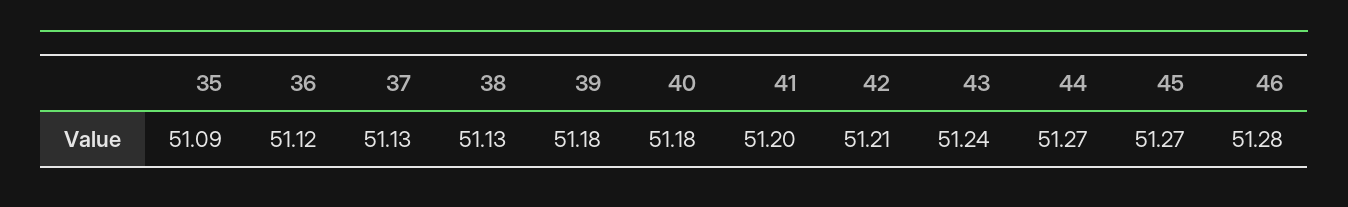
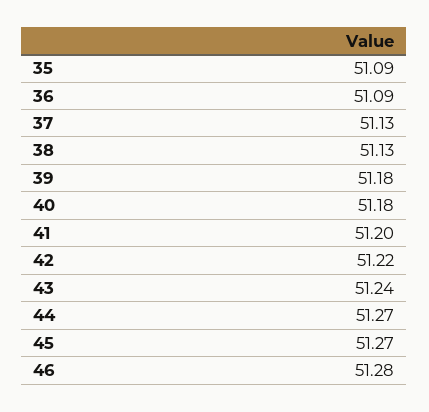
36: 51.12 -> 51.09
42: 51.21 -> 51.22

